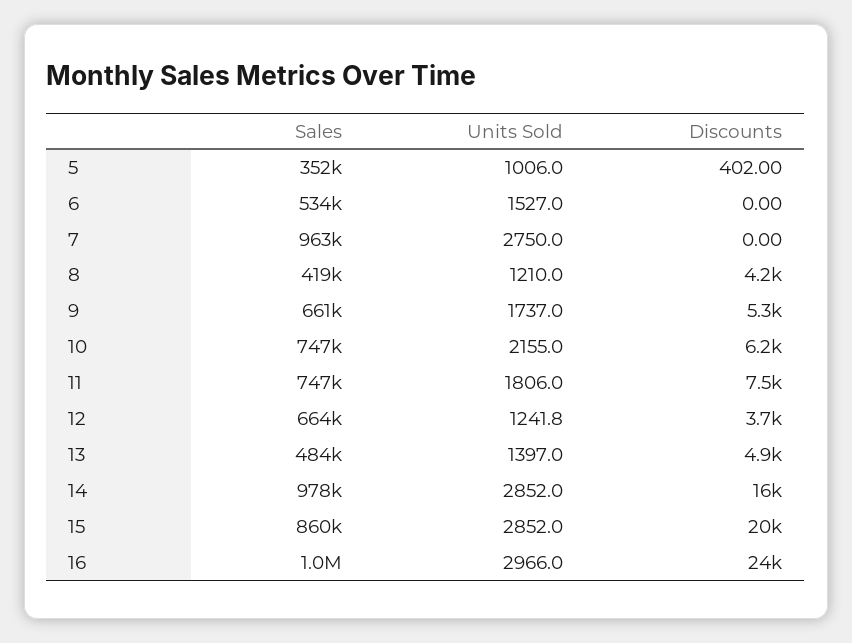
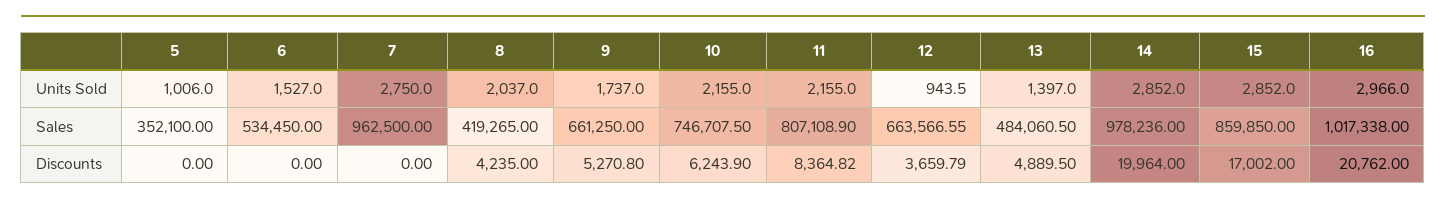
Discounts, 5: 402 -> 0
Units Sold, 8: 1210 -> 2037
Sales, 11: 747000 -> 807108.9
Units Sold, 11: 1806 -> 2155
Discounts, 11: 7500 -> 8364.82
Units Sold, 12: 1241.8 -> 943.5
Discounts, 14: 16000 -> 19964
Discounts, 15: 20000 -> 17002
Discounts, 16: 24000 -> 20762

